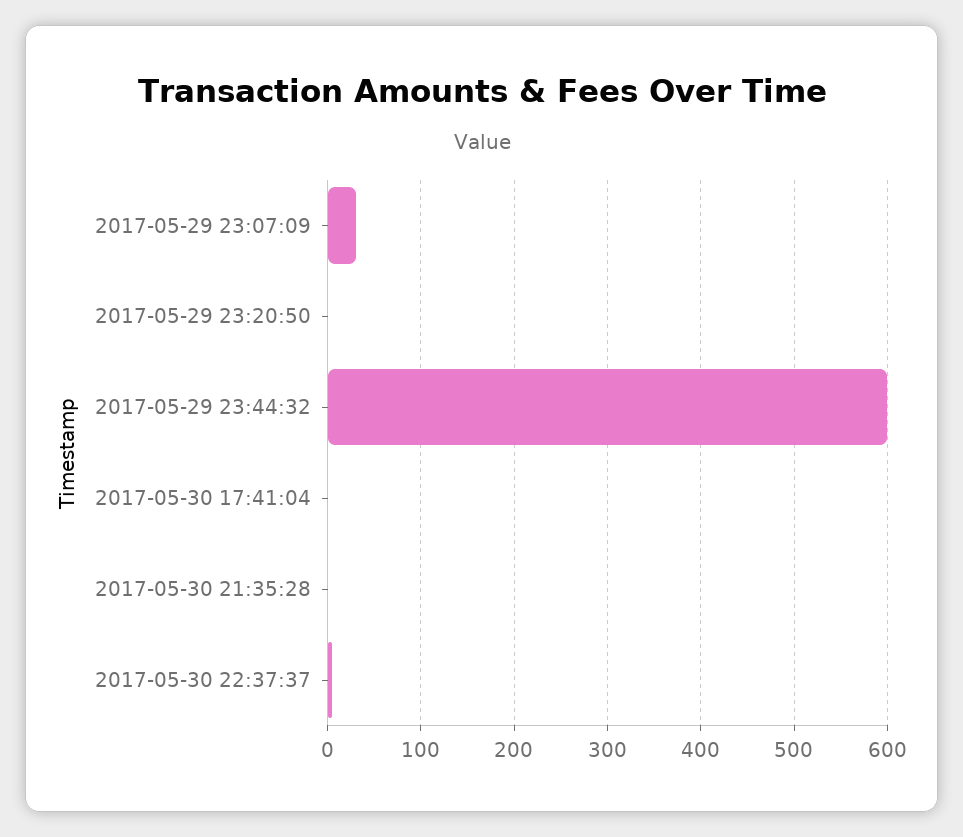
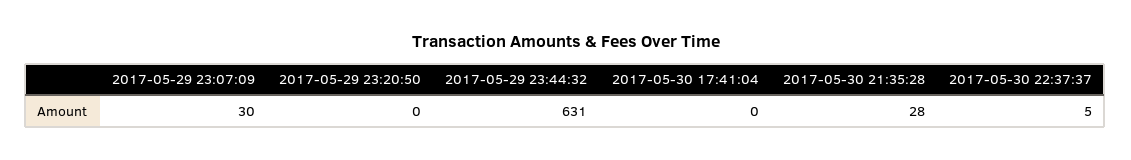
2017-05-29 23:44:32: 600 -> 631
2017-05-30 21:35:28: 0 -> 28

